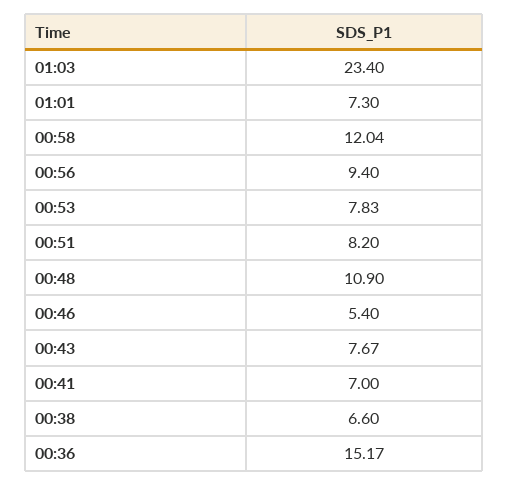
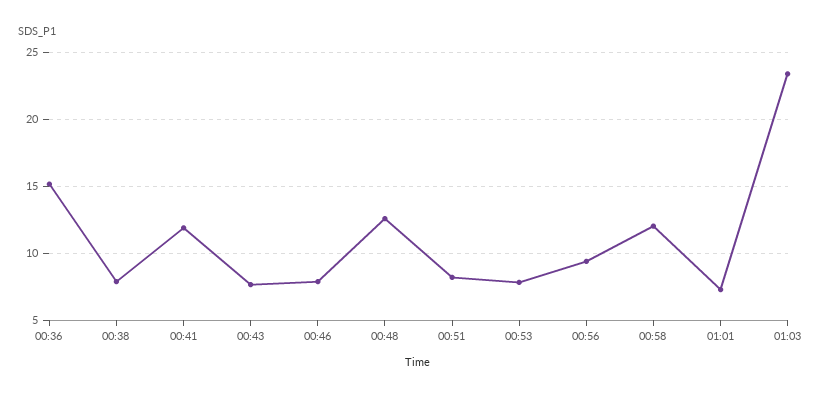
00:48: 10.9 -> 12.5
00:46: 5.4 -> 8
00:41: 7 -> 12
00:38: 6.6 -> 8

